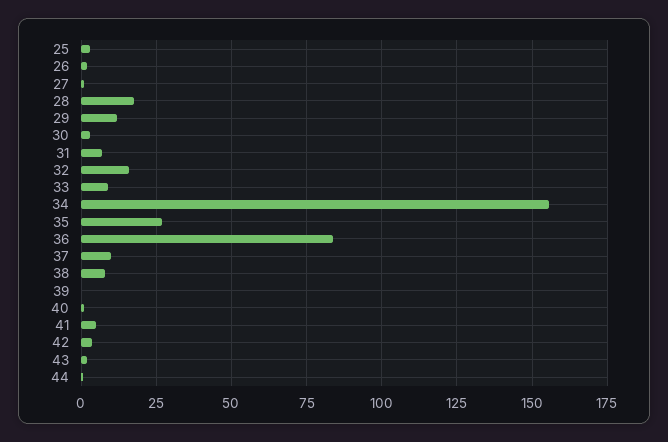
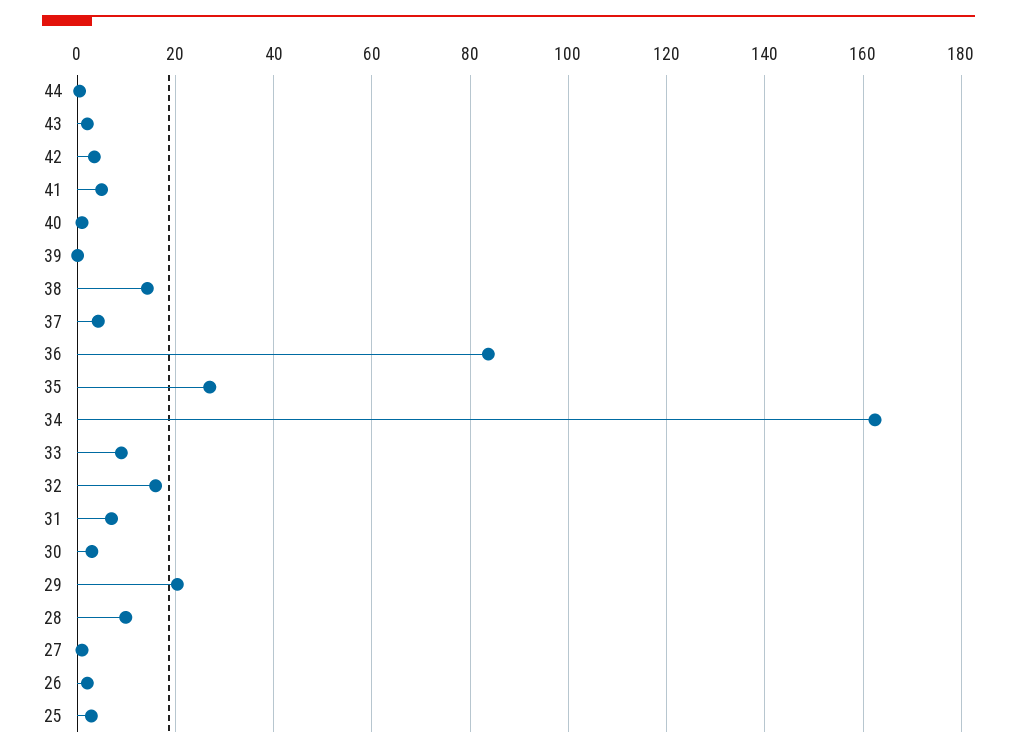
28: 17.5 -> 10
29: 12.5 -> 20
34: 155 -> 162
37: 10 -> 4
38: 7.5 -> 14

